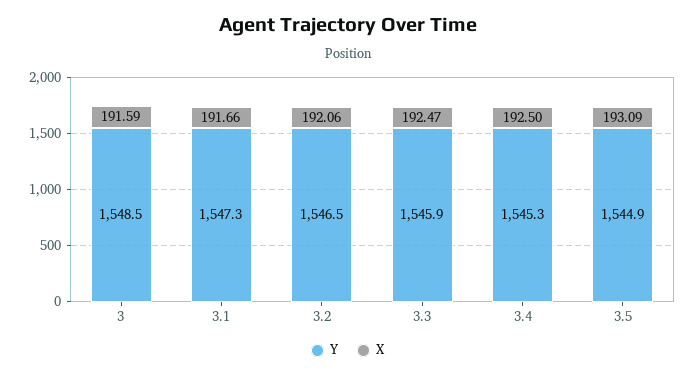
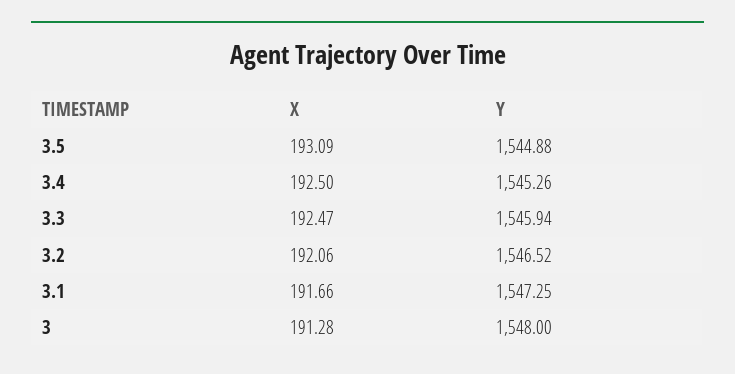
Y, 3: 1548.5 -> 1548
X, 3: 191.59 -> 191.28

